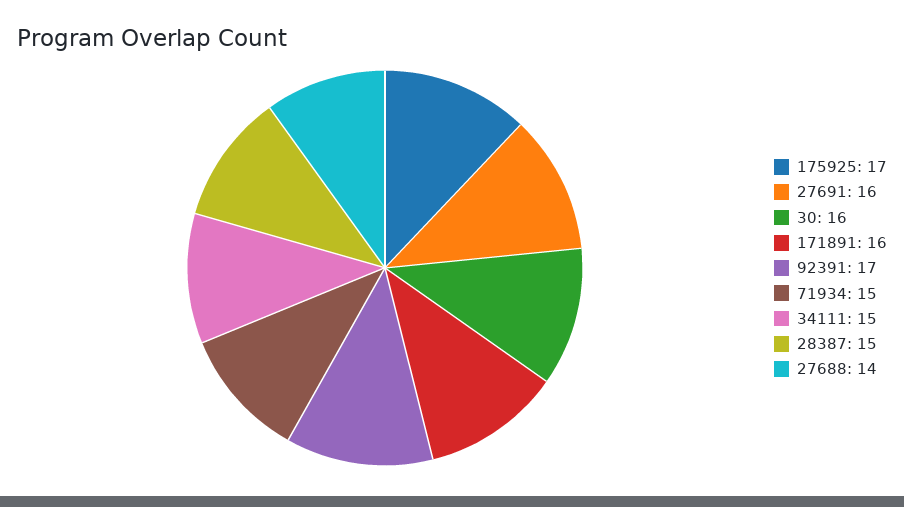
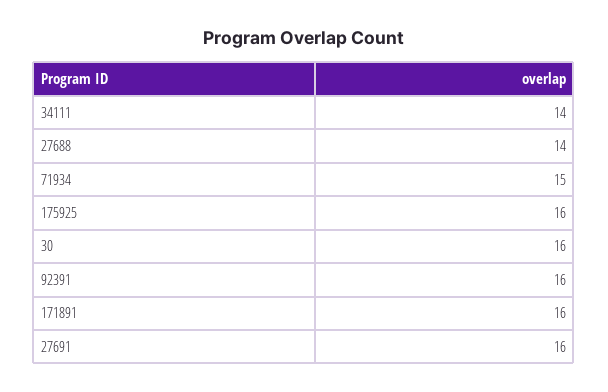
175925: 17 -> 16
92391: 17 -> 16
34111: 15 -> 14
28387: 15 -> none

